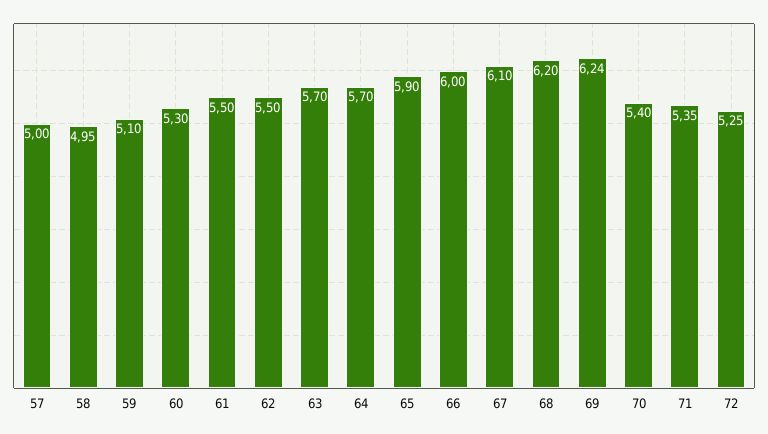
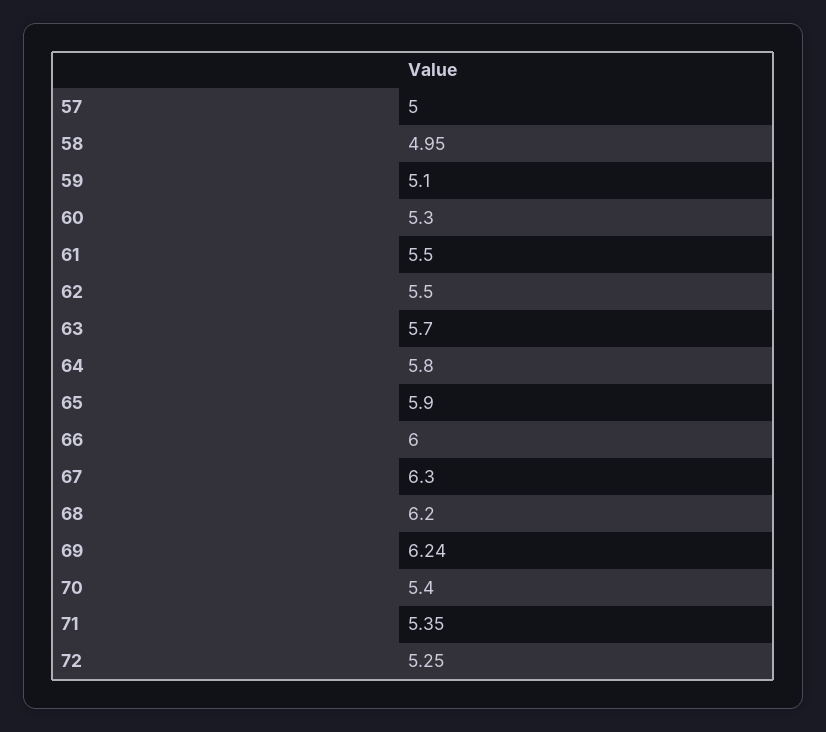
64: 5.7 -> 5.8
67: 6.1 -> 6.3

